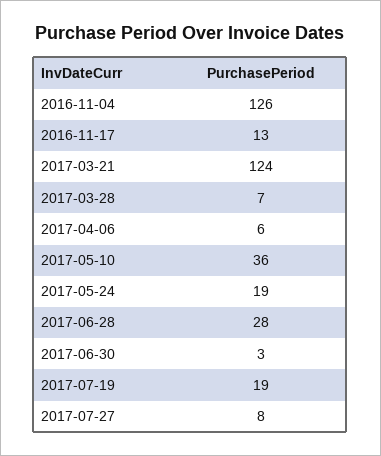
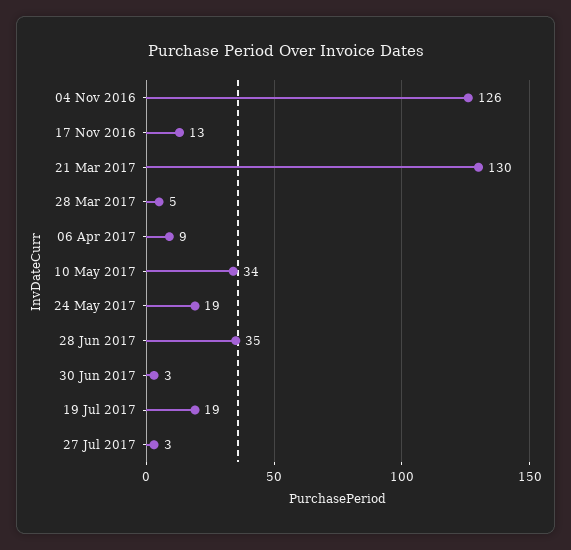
2017-03-21: 124 -> 130
2017-03-28: 7 -> 5
2017-04-06: 6 -> 9
2017-05-10: 36 -> 34
2017-06-28: 28 -> 35
2017-07-27: 8 -> 3

